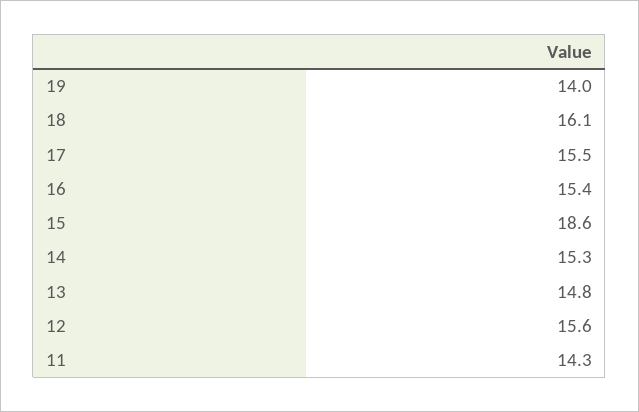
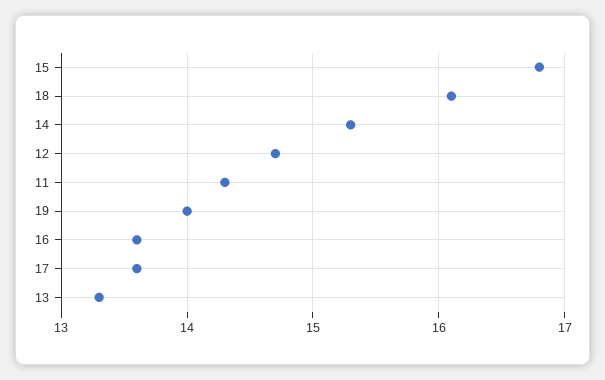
17: 15.5 -> 13.6
16: 15.4 -> 13.6
15: 18.6 -> 16.8
13: 14.8 -> 13.3
12: 15.6 -> 14.7

